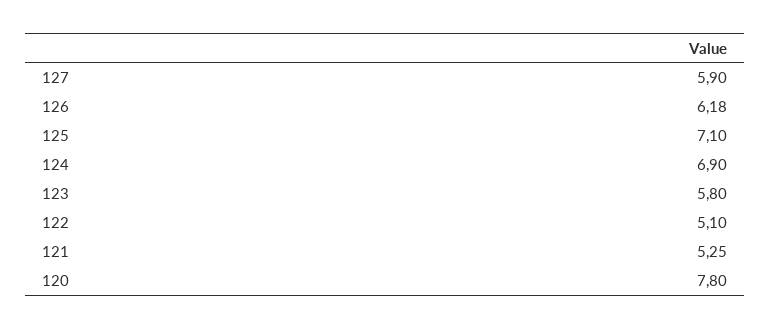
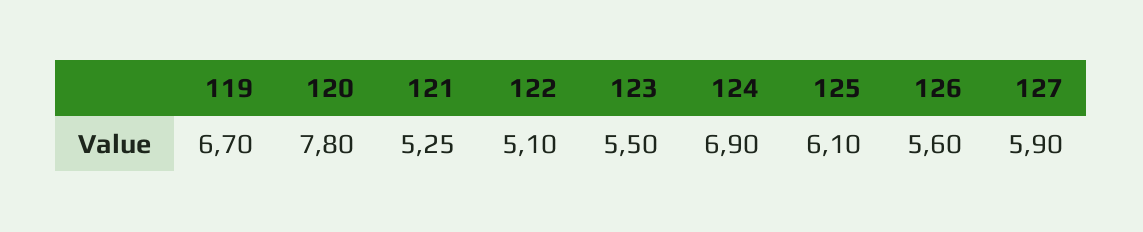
126: 6.18 -> 5.6
125: 7.1 -> 6.1
123: 5.8 -> 5.5
119: none -> 6.7

